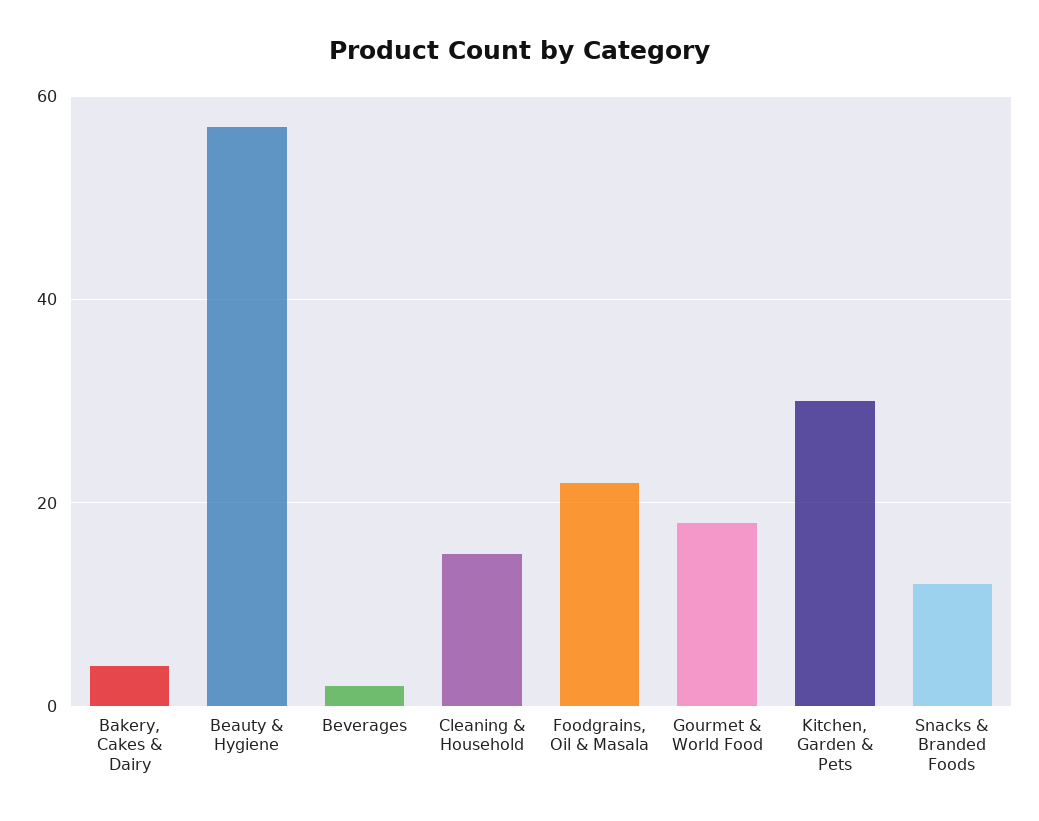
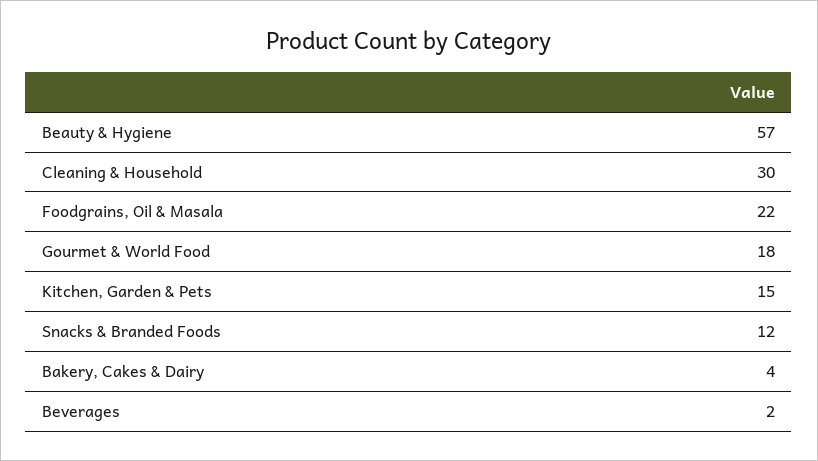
Cleaning & Household: 15 -> 30
Kitchen, Garden & Pets: 30 -> 15

